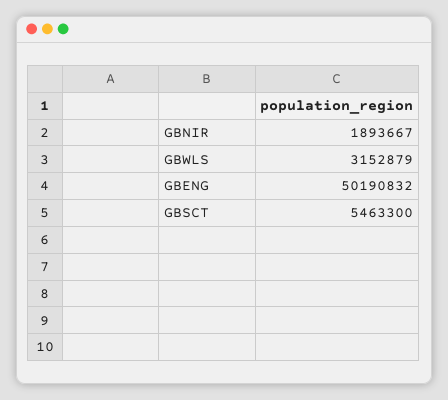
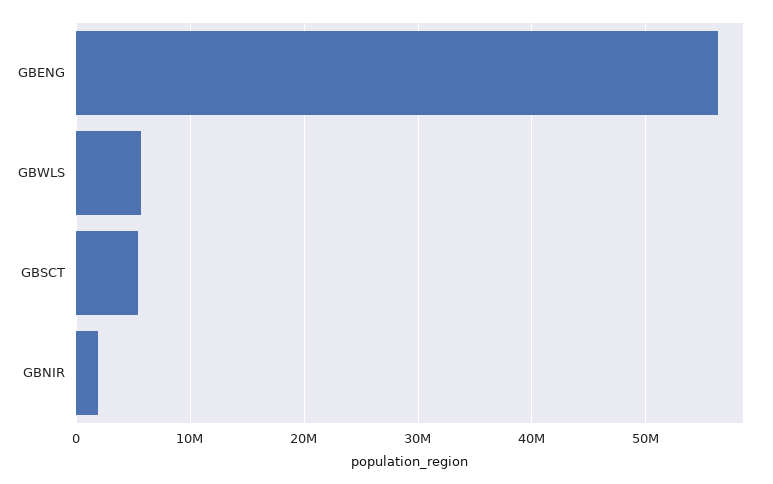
GBWLS: 3152879 -> 6000000
GBENG: 50190832 -> 56000000

